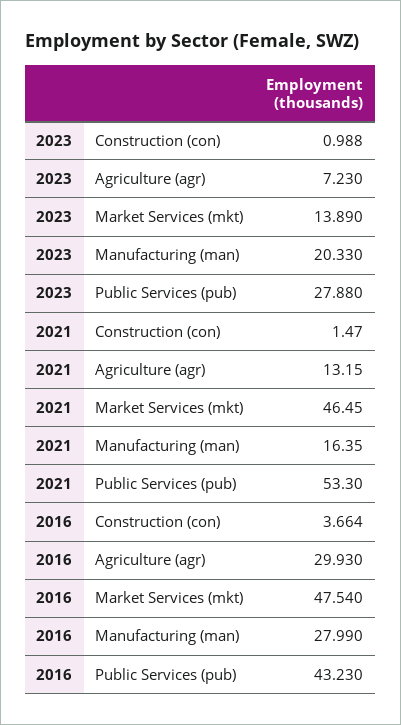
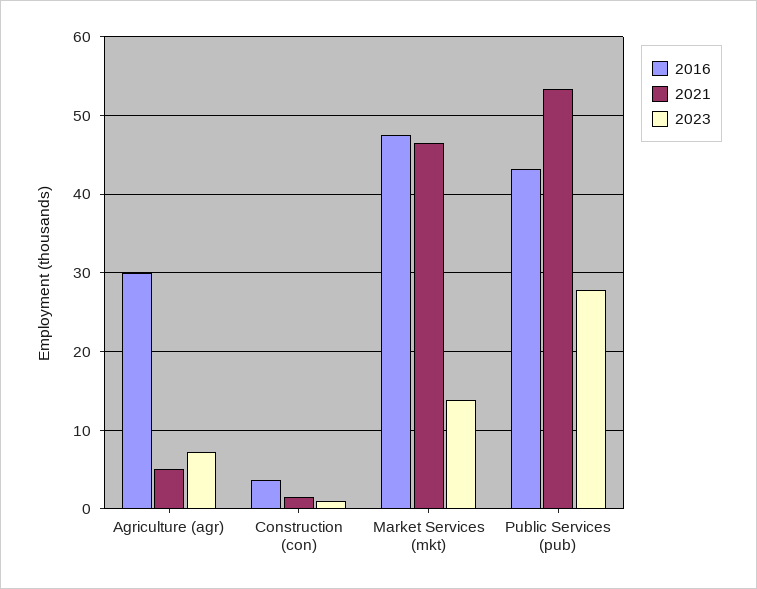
2023, Manufacturing (man): 20.33 -> none
2021, Agriculture (agr): 13.15 -> 5
2021, Manufacturing (man): 16.35 -> none
2016, Manufacturing (man): 27.99 -> none

